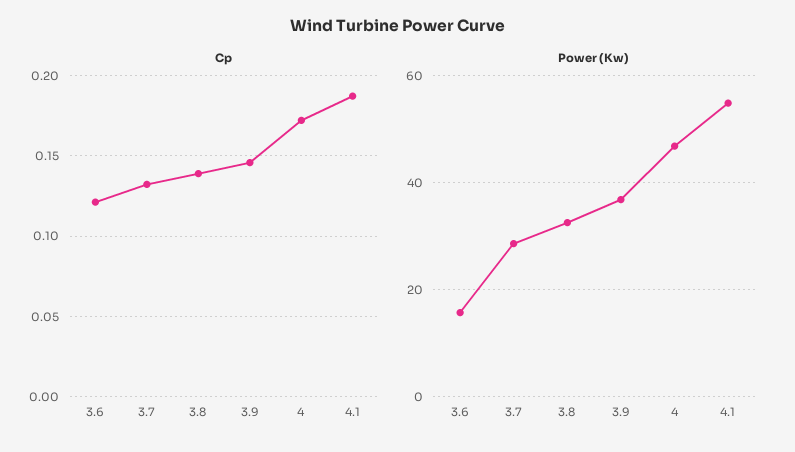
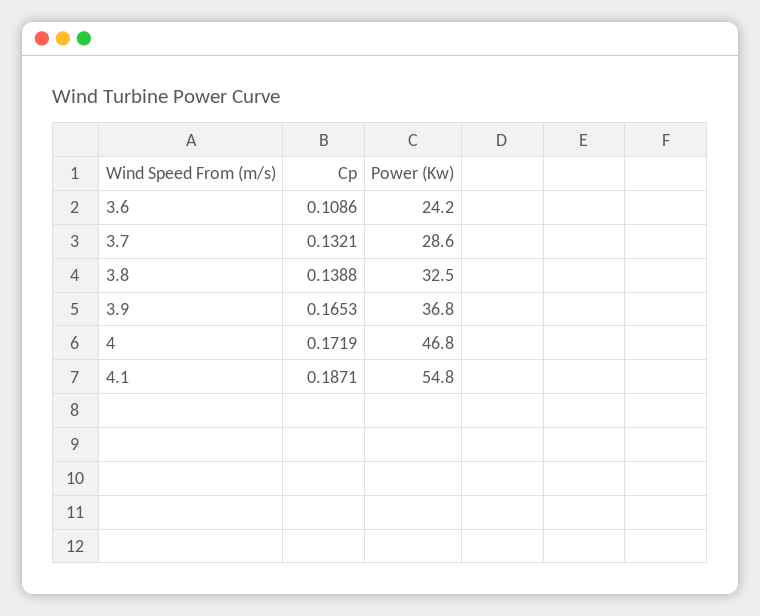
Cp, 3.6: 0.12 -> 0.1086
Cp, 3.9: 0.145 -> 0.1653
Power (Kw), 3.6: 16 -> 24.2

